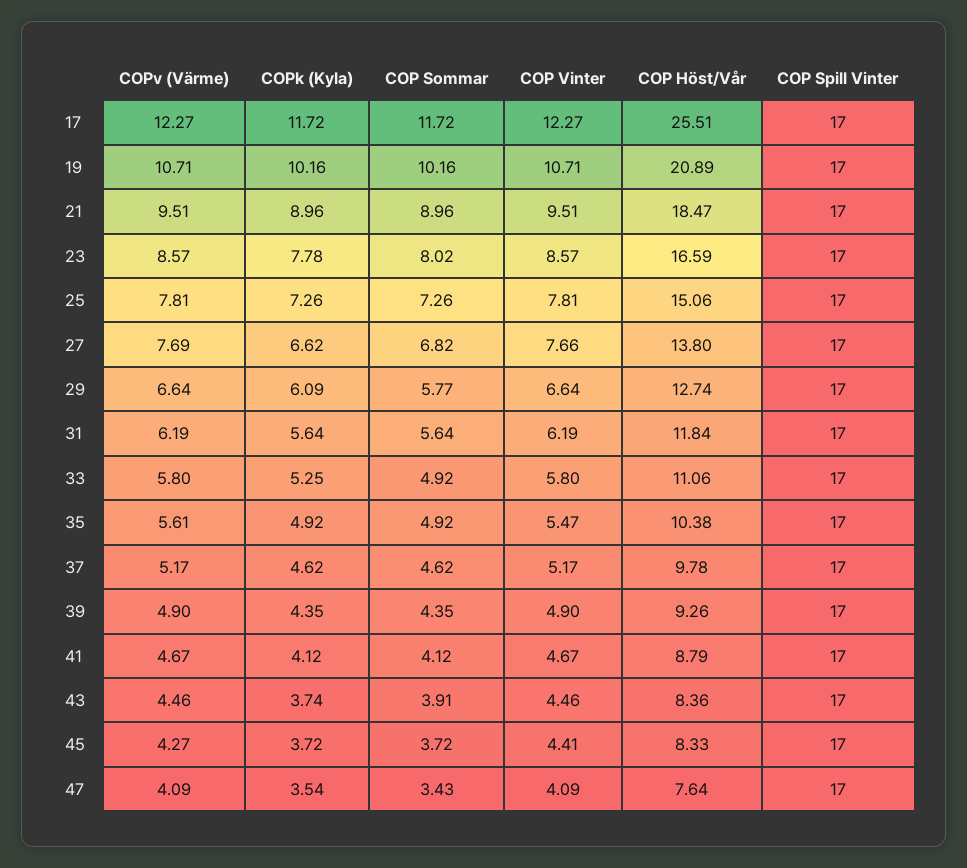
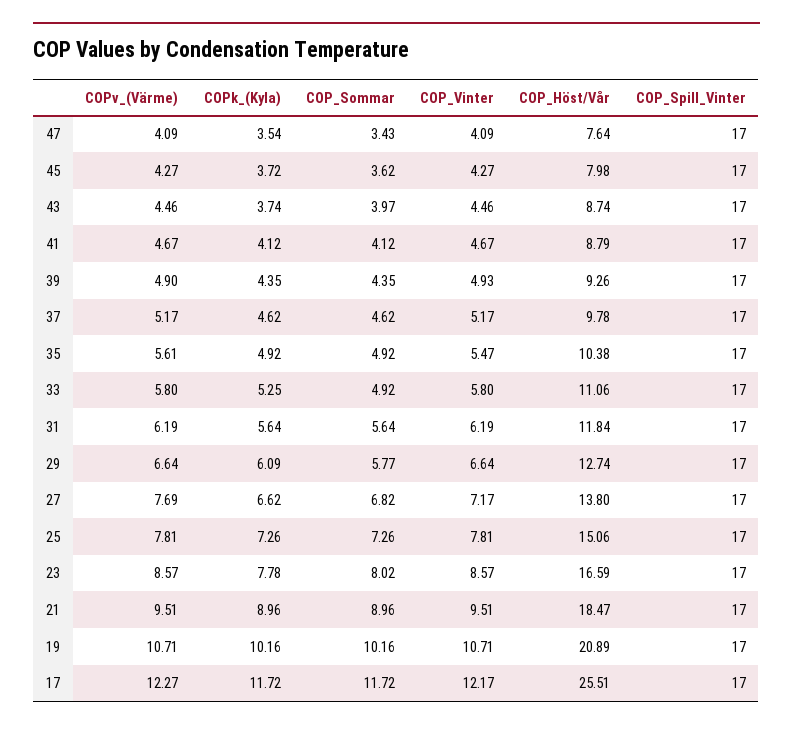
COP Vinter, 17: 12.27 -> 12.17
COP Vinter, 27: 7.66 -> 7.17
COP Vinter, 39: 4.9 -> 4.93
COP Sommar, 43: 3.91 -> 3.97
COP Höst/Vår, 43: 8.36 -> 8.74
COP Sommar, 45: 3.72 -> 3.62
COP Vinter, 45: 4.41 -> 4.27
COP Höst/Vår, 45: 8.33 -> 7.98

